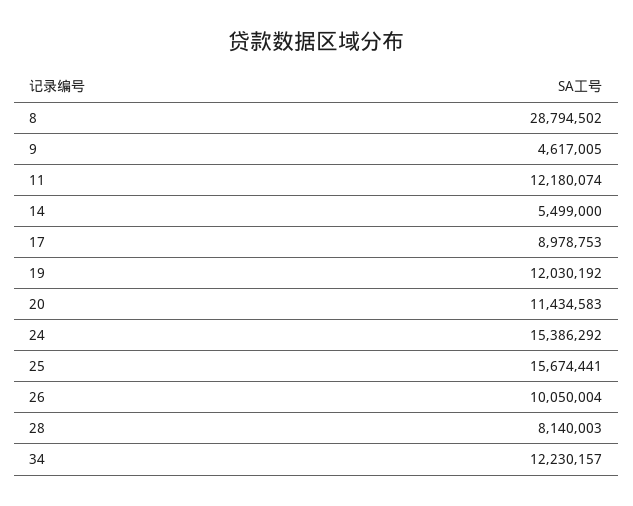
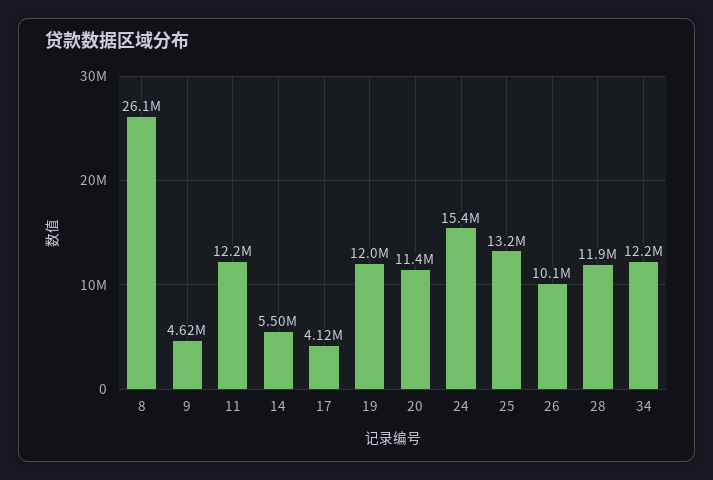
8: 28794502 -> 26100000
17: 8978753 -> 4120000
25: 15674441 -> 13200000
28: 8140003 -> 11900000

